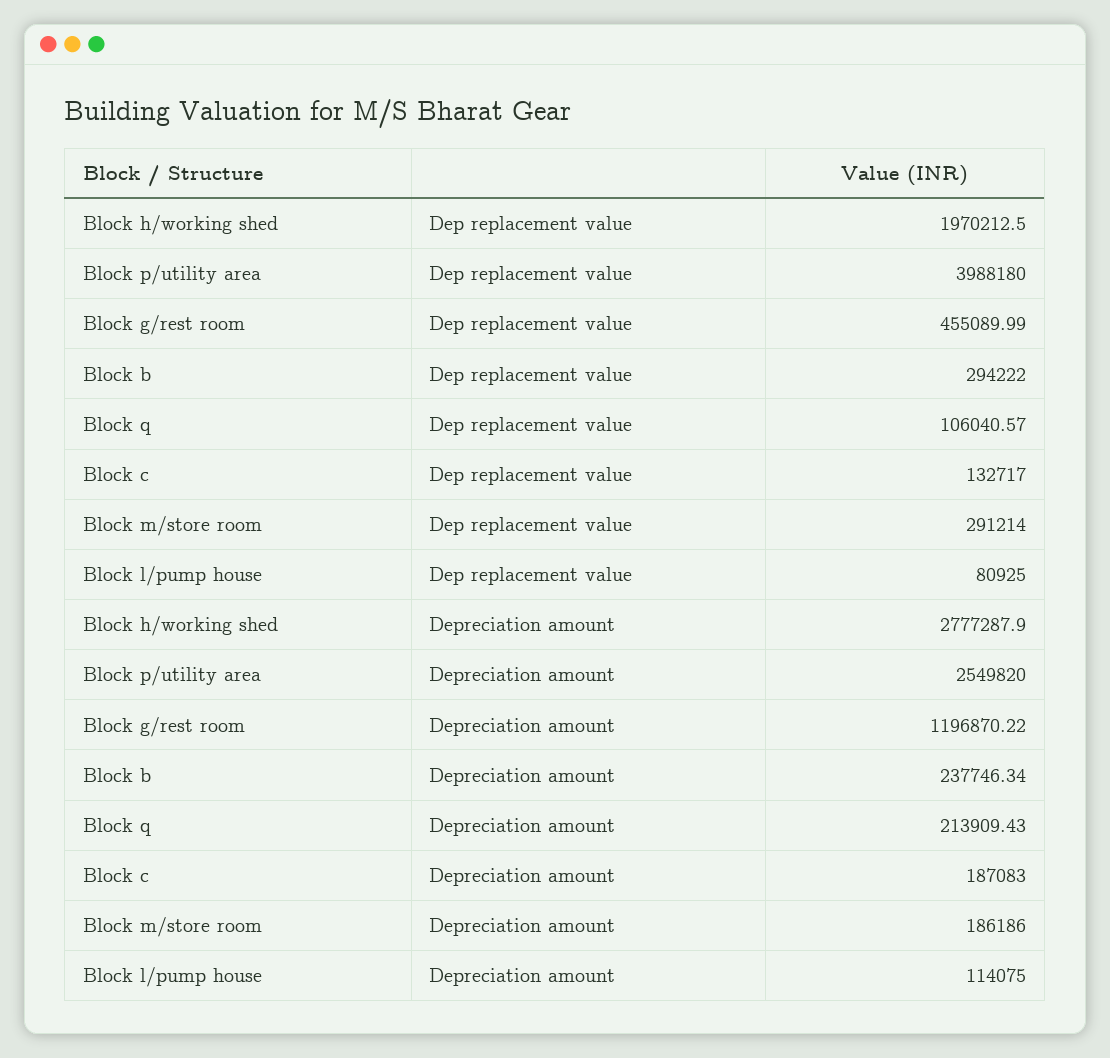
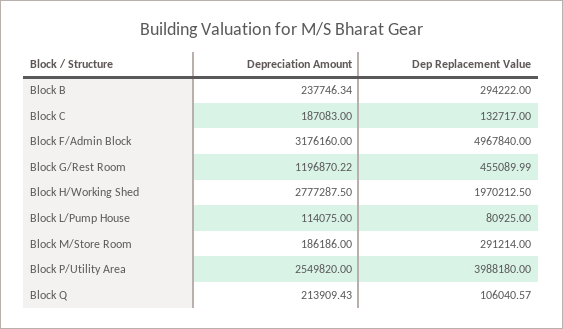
Block h/working shed, Depreciation amount: 2777287.9 -> 2777287.5
Block F/Admin Block, Depreciation amount: none -> 3176160
Block F/Admin Block, Dep replacement value: none -> 4967840

